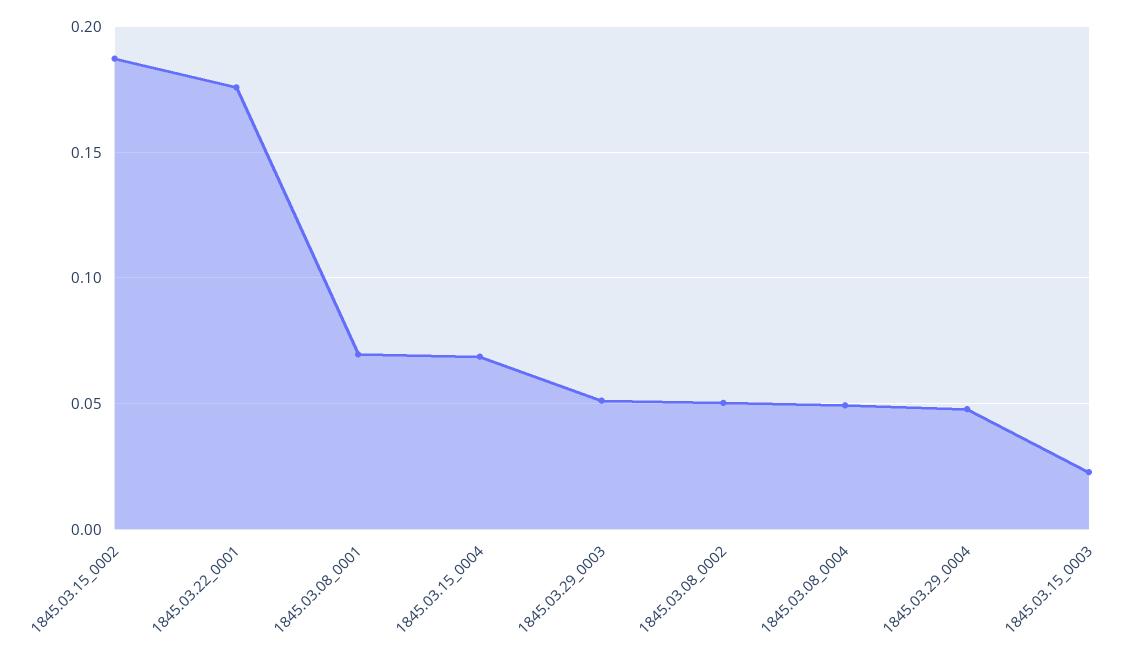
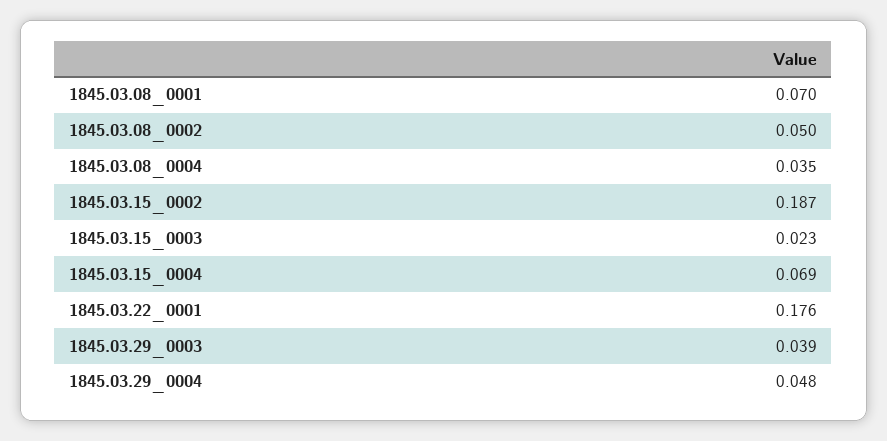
1845.03.29_0003: 0.05 -> 0.039
1845.03.08_0004: 0.05 -> 0.035

